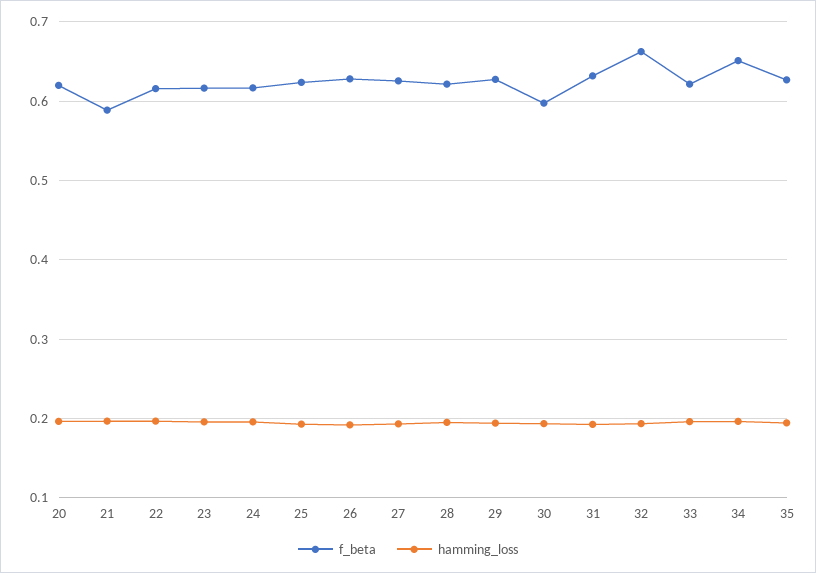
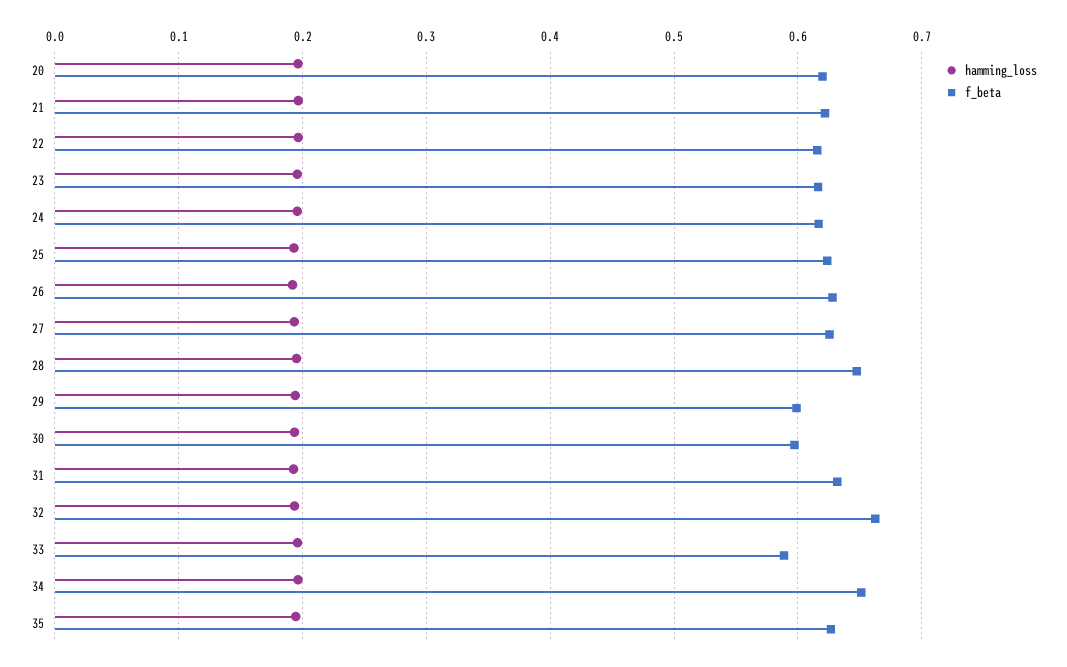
f_beta, 21: 0.59 -> 0.62
f_beta, 28: 0.62 -> 0.65
f_beta, 29: 0.63 -> 0.6
f_beta, 33: 0.62 -> 0.59

